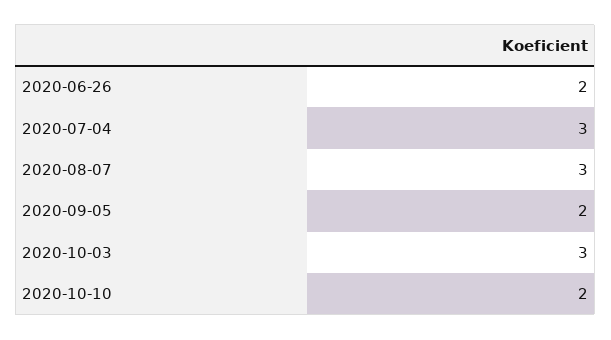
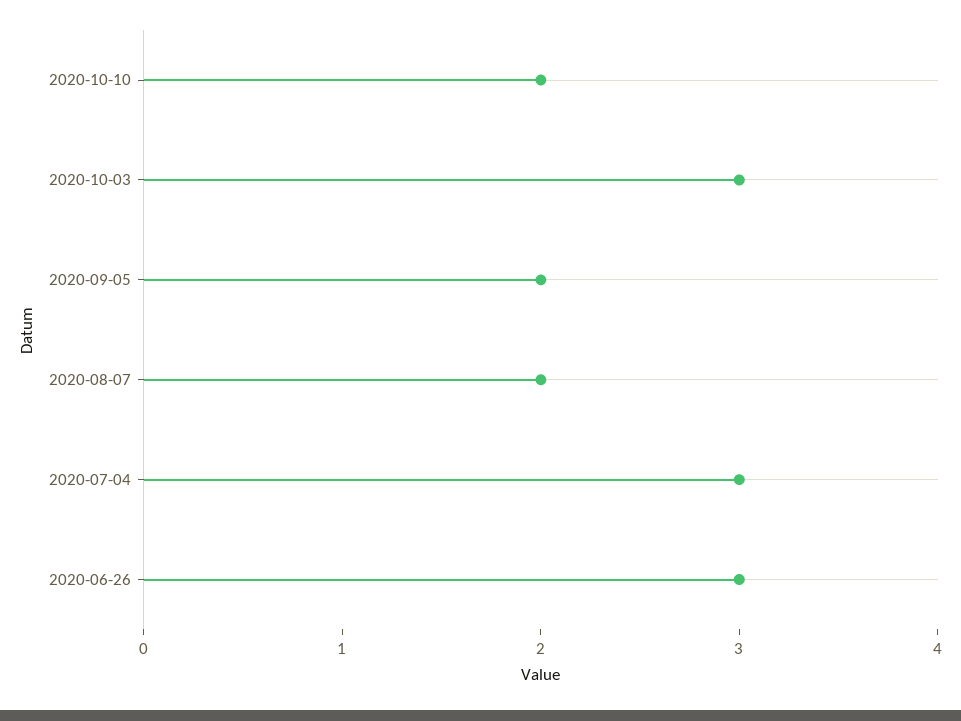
2020-06-26: 2 -> 3
2020-08-07: 3 -> 2

